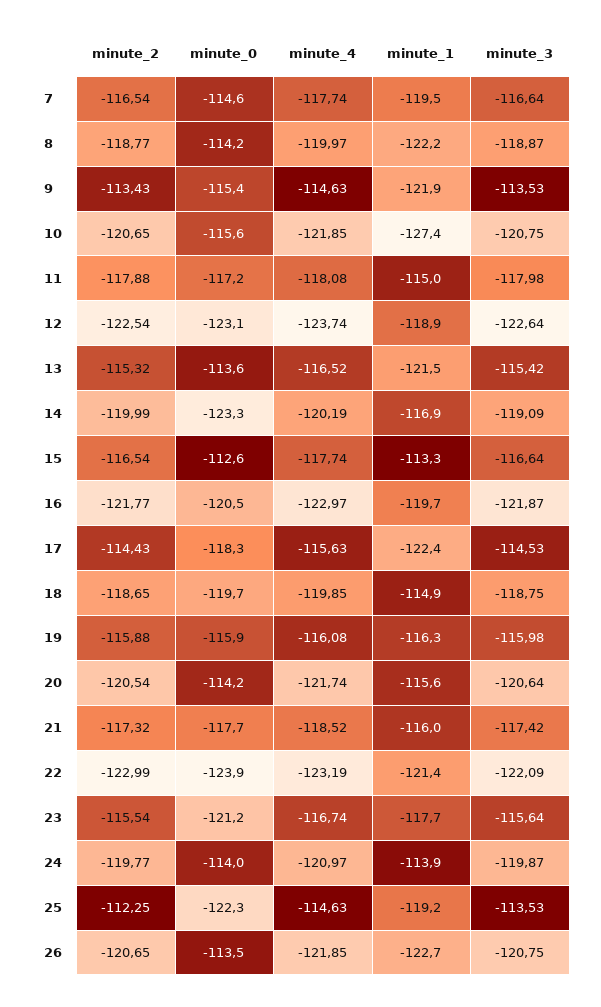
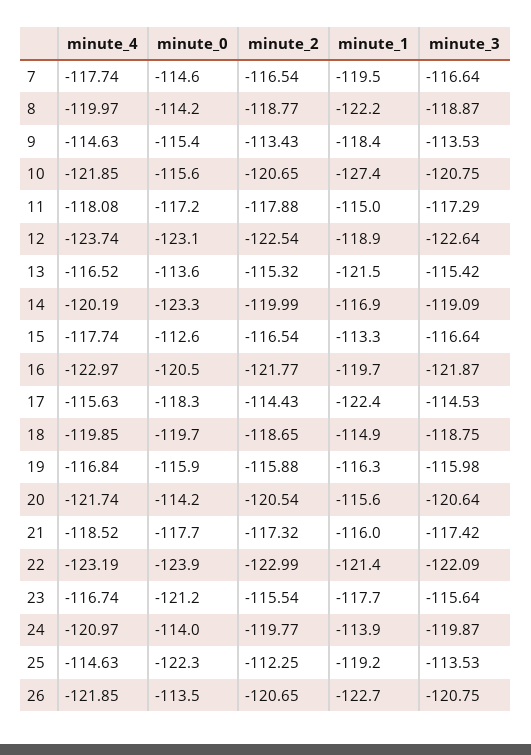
minute_1, 9: -121.9 -> -118.4
minute_3, 11: -117.98 -> -117.29
minute_4, 19: -116.08 -> -116.84

